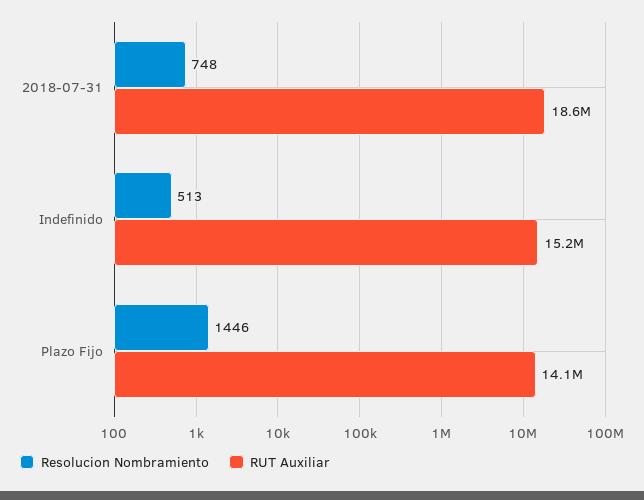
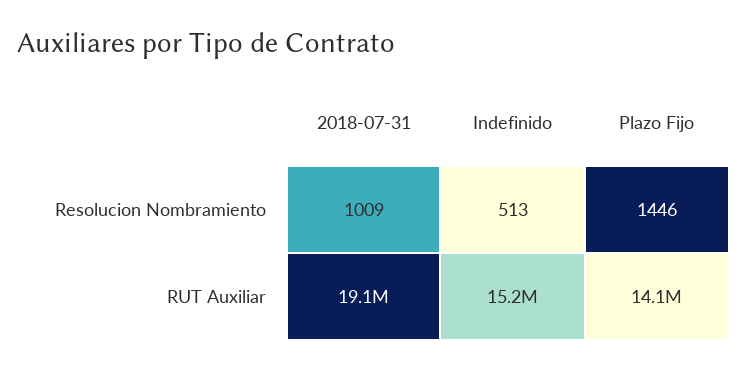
Resolucion Nombramiento, 2018-07-31: 748 -> 1009
RUT Auxiliar, 2018-07-31: 18600000 -> 19100000

